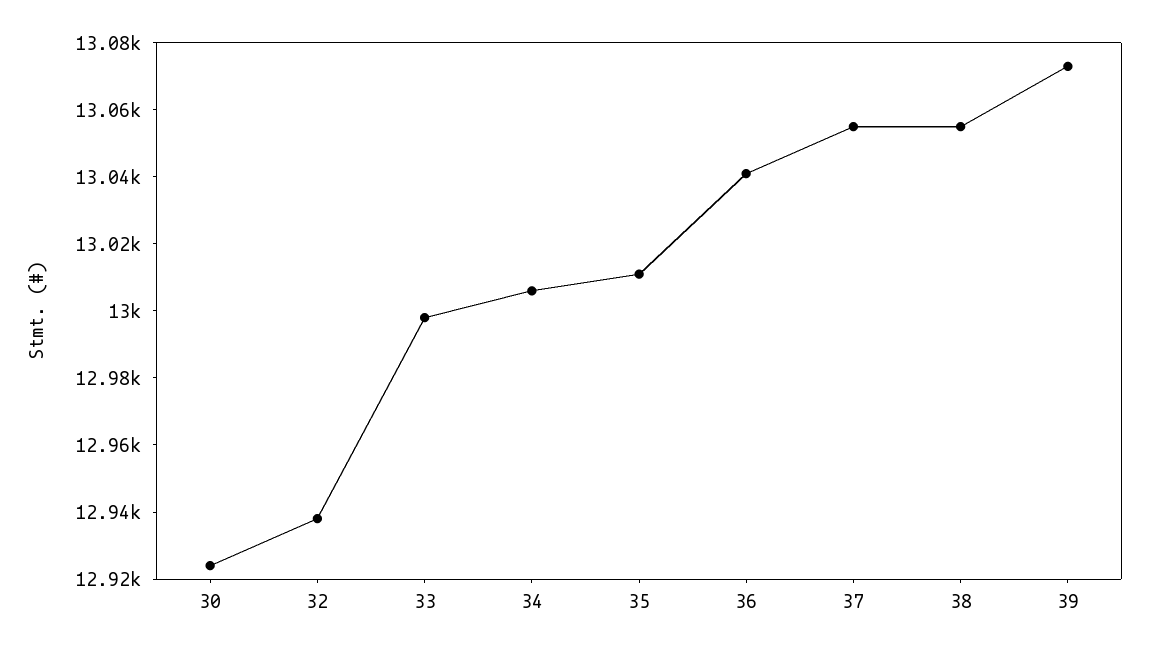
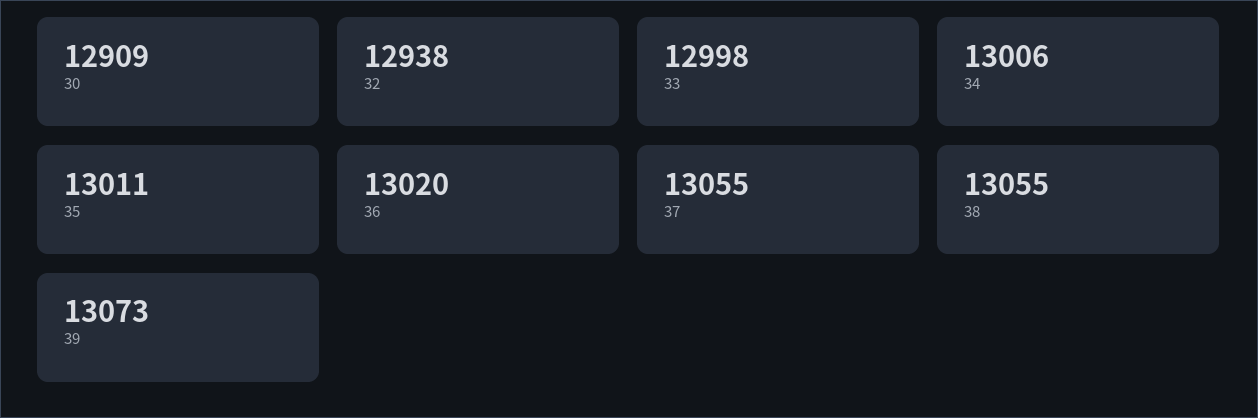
30: 12925 -> 12909
36: 13040 -> 13020

